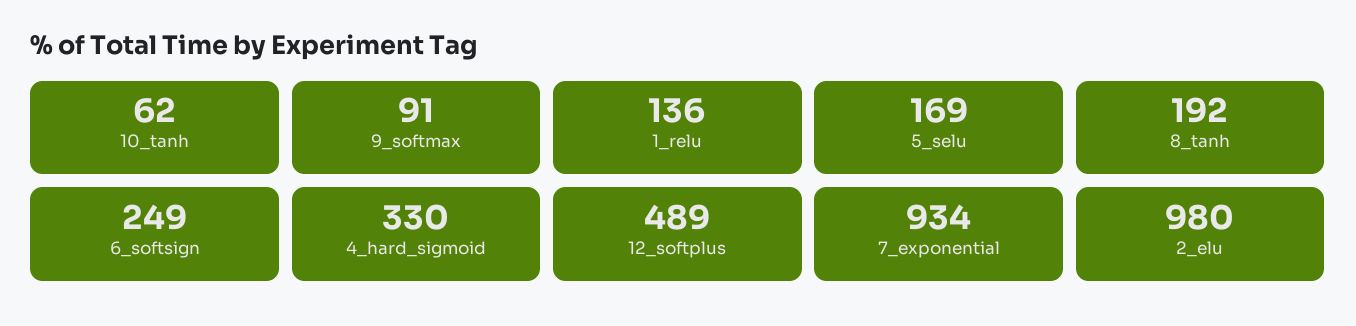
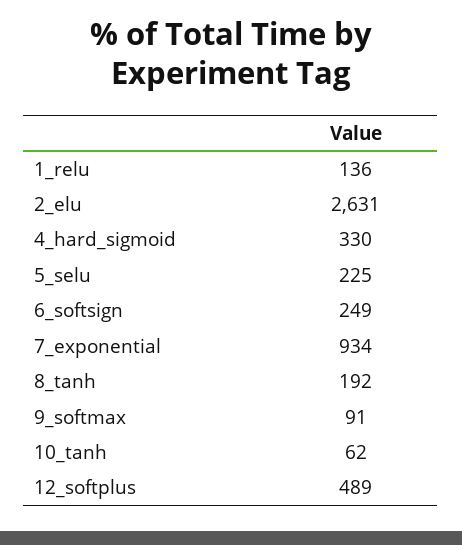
5_selu: 169 -> 225
2_elu: 980 -> 2631

